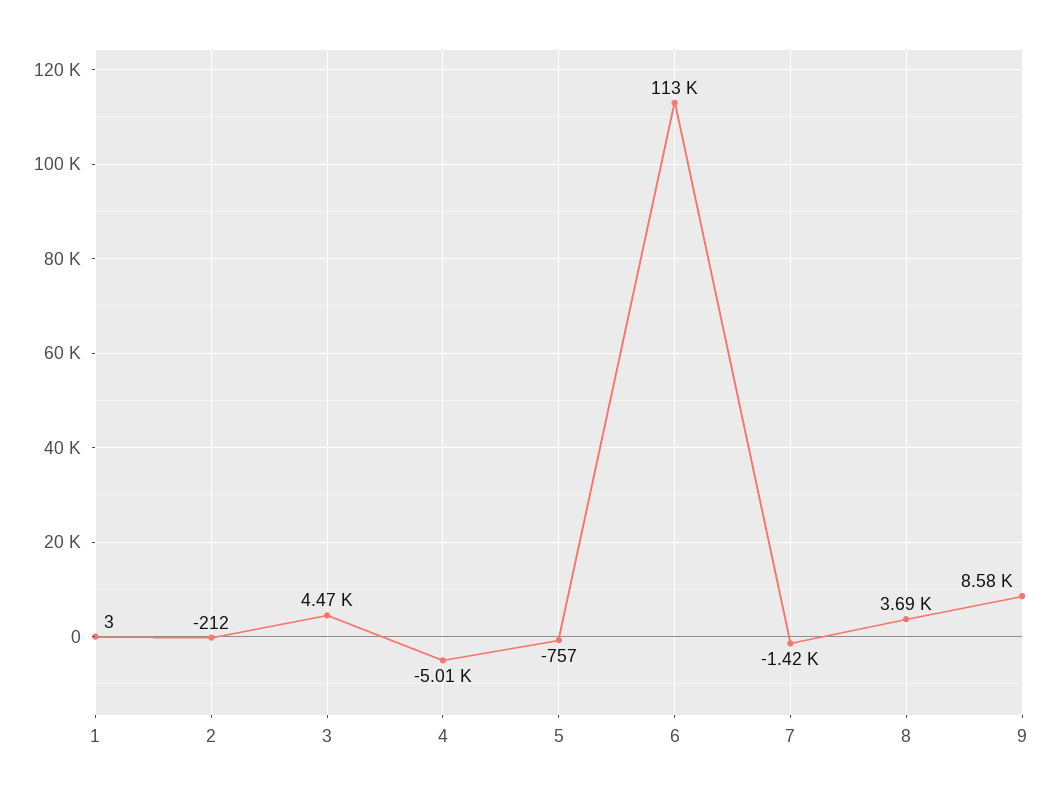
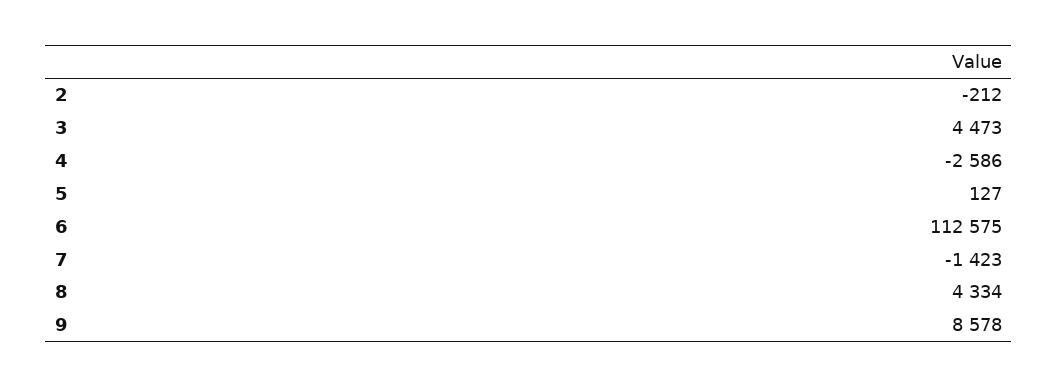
1: 3 -> none
4: -5010 -> -2586
5: -757 -> 127
8: 3690 -> 4334

